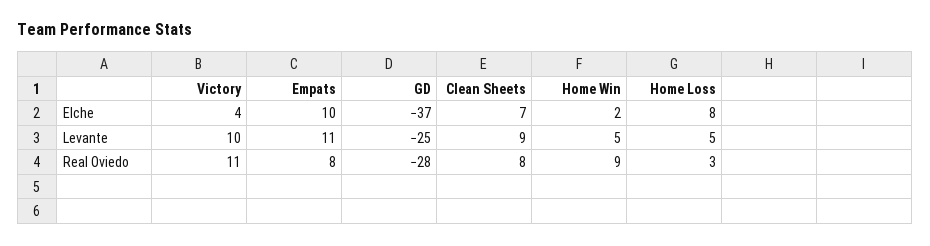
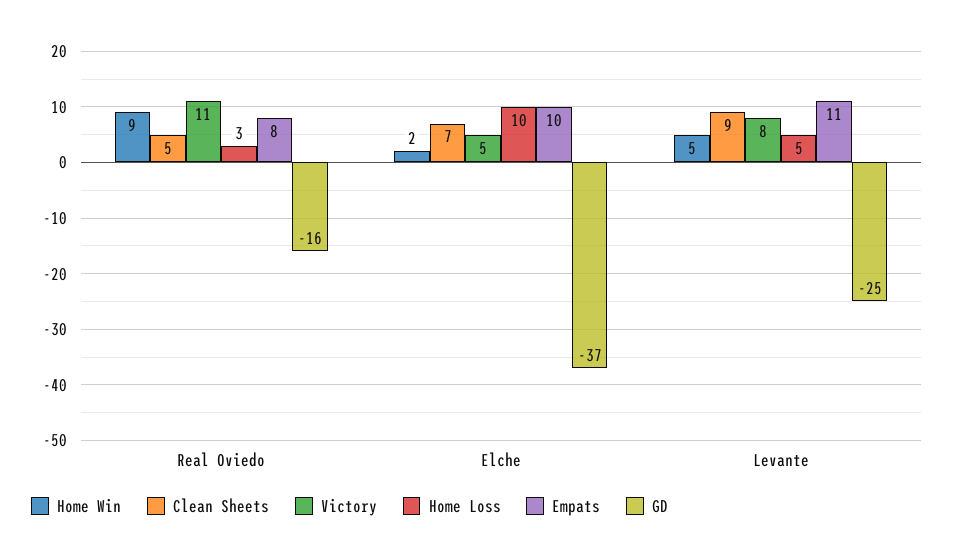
Victory, Elche: 4 -> 5
Home Loss, Elche: 8 -> 10
Victory, Levante: 10 -> 8
GD, Real Oviedo: -28 -> -16
Clean Sheets, Real Oviedo: 8 -> 5

